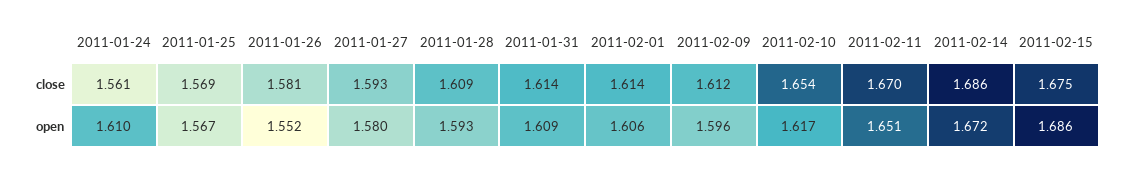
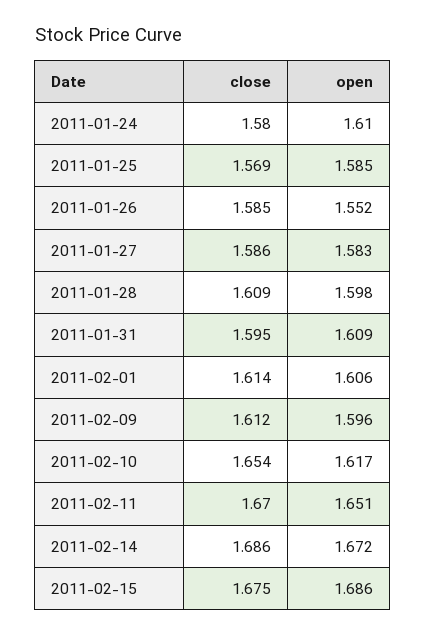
2011-01-24, close: 1.561 -> 1.58
2011-01-26, close: 1.581 -> 1.585
2011-01-27, close: 1.593 -> 1.586
2011-01-31, close: 1.614 -> 1.595
2011-01-25, open: 1.567 -> 1.585
2011-01-27, open: 1.58 -> 1.583
2011-01-28, open: 1.593 -> 1.598

